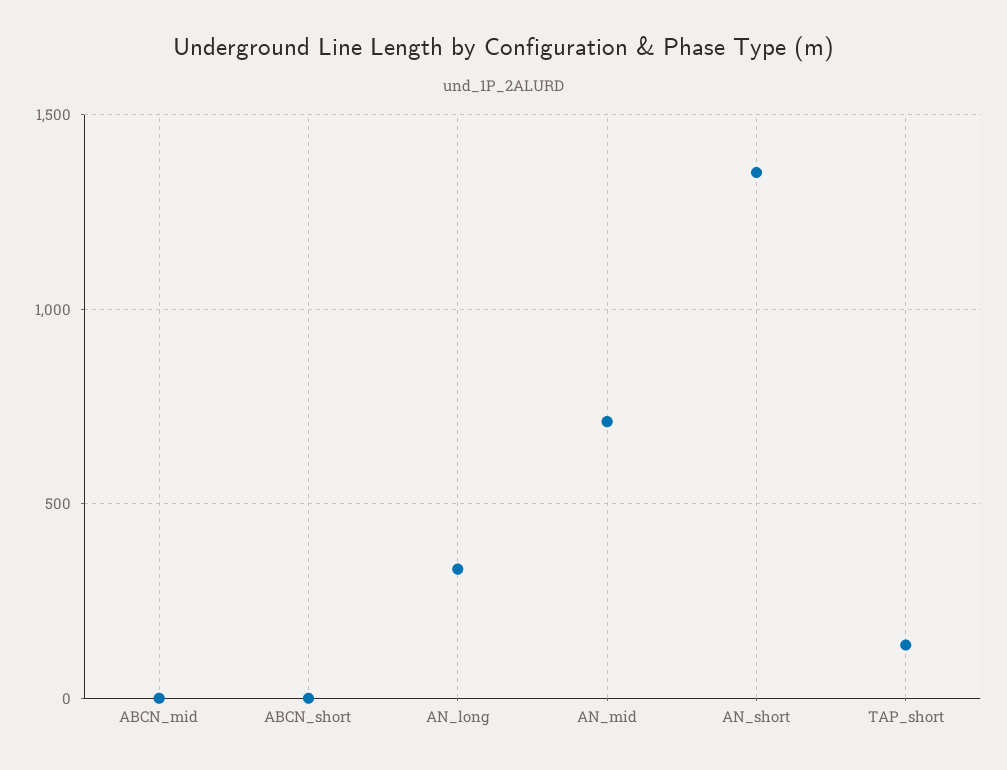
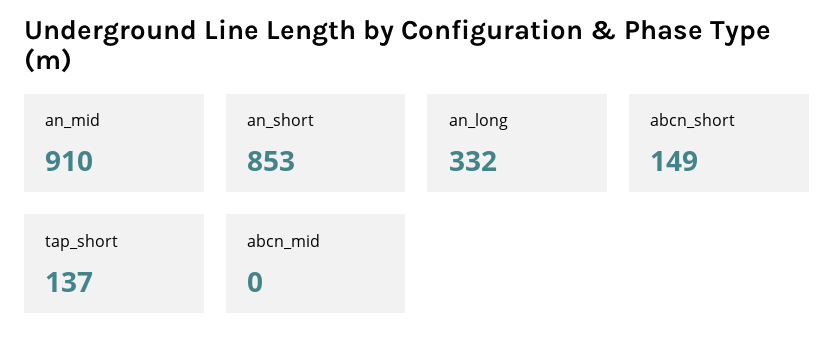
ABCN_short: 0 -> 149
AN_mid: 700 -> 910
AN_short: 1350 -> 853

